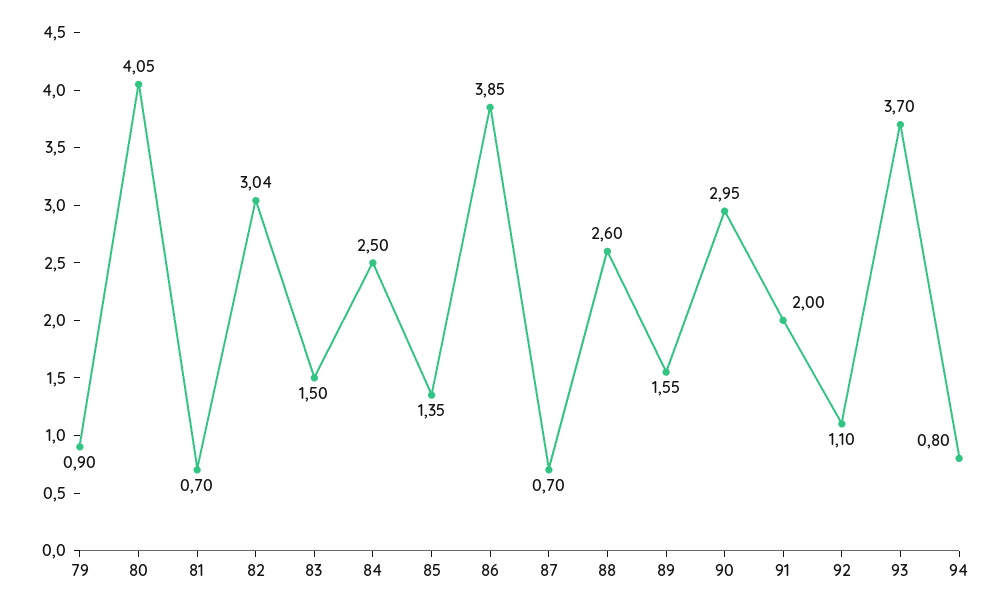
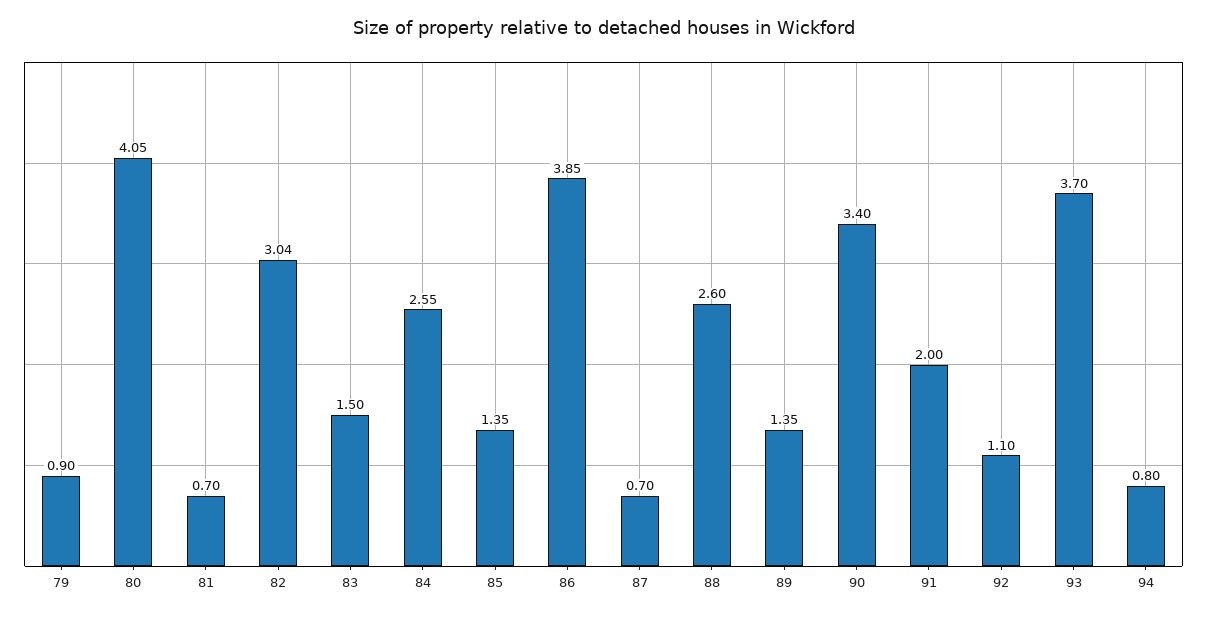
84: 2.5 -> 2.55
89: 1.55 -> 1.35
90: 2.95 -> 3.4

